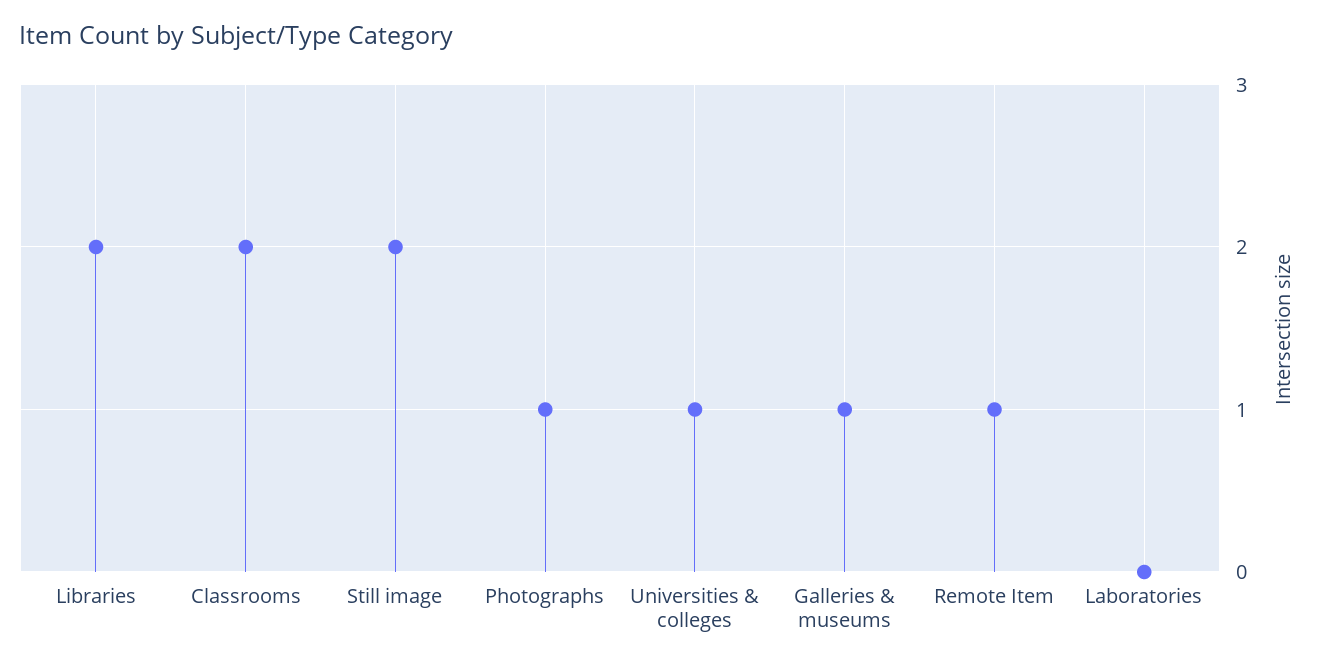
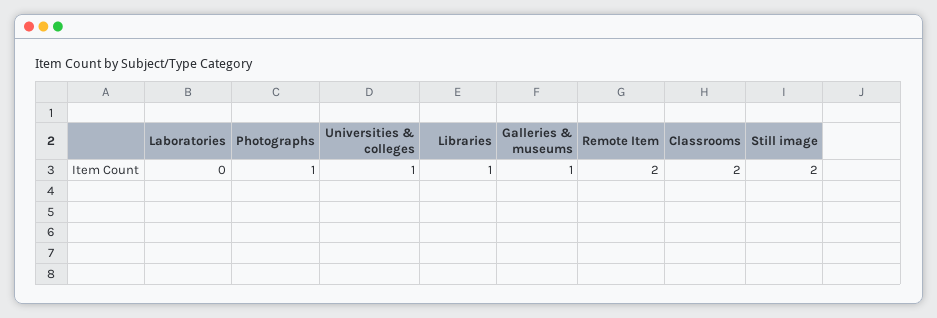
Libraries: 2 -> 1
Remote Item: 1 -> 2

